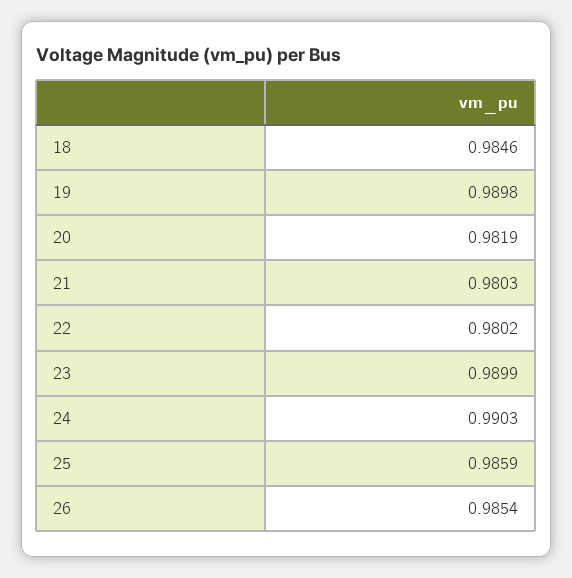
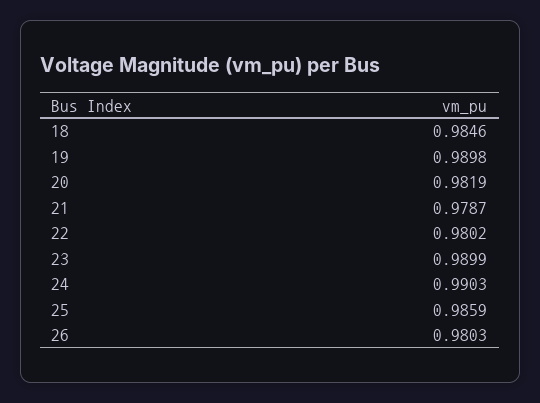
21: 0.9803 -> 0.9787
26: 0.9854 -> 0.9803

